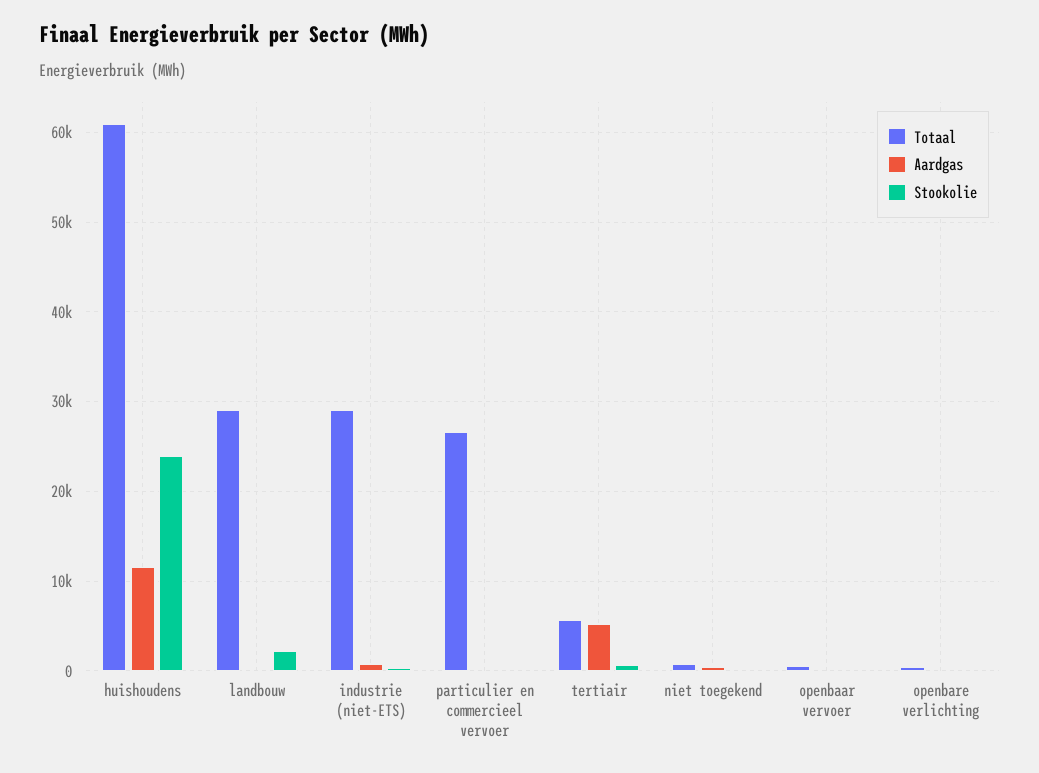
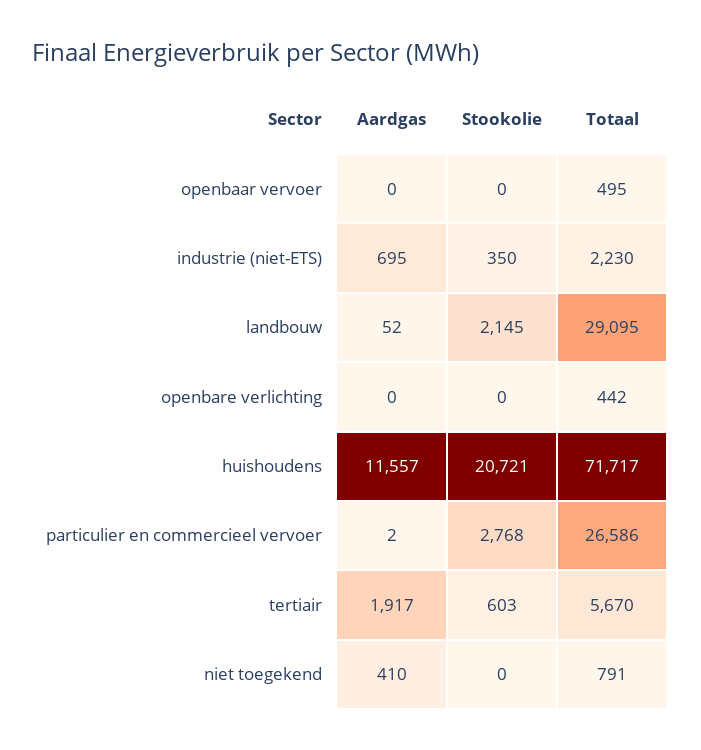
Totaal, huishoudens: 61000 -> 71717
Stookolie, huishoudens: 24000 -> 20721
Totaal, industrie (niet-ETS): 29000 -> 2230
Stookolie, particulier en commercieel vervoer: 0 -> 2768
Aardgas, tertiair: 5000 -> 1917

